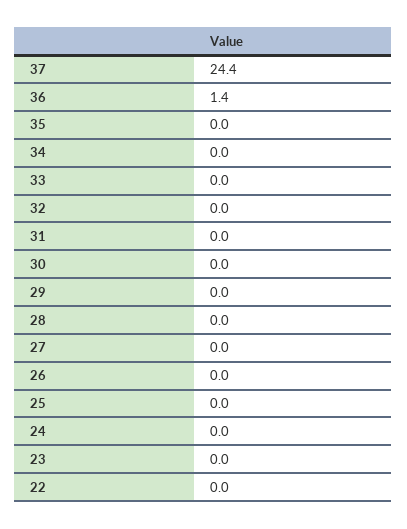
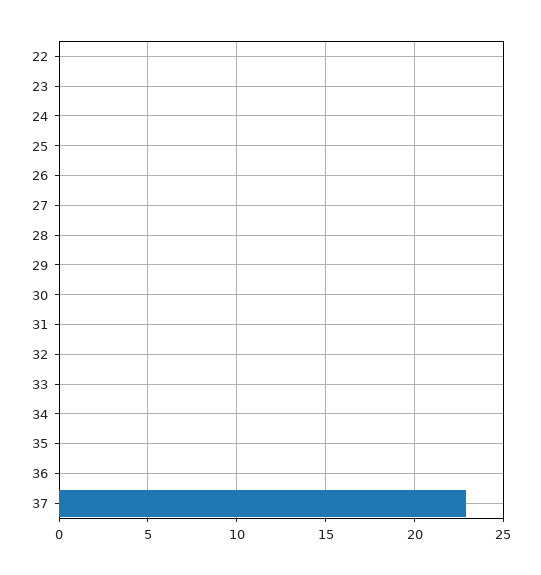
37: 24.4 -> 23
36: 1.4 -> 0

